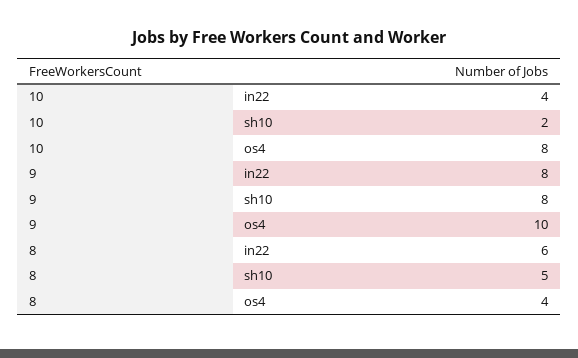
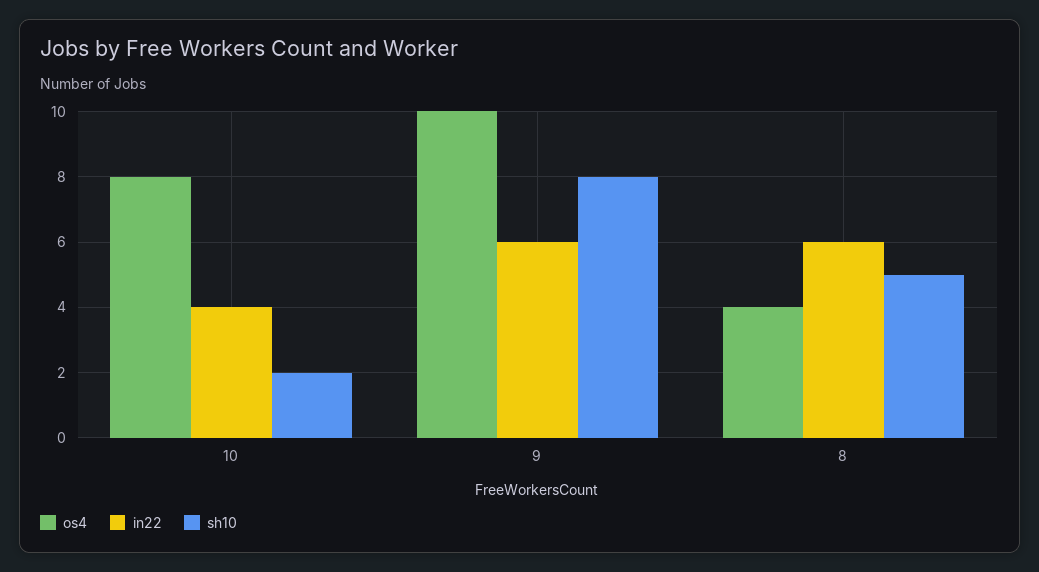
in22, 9: 8 -> 6

